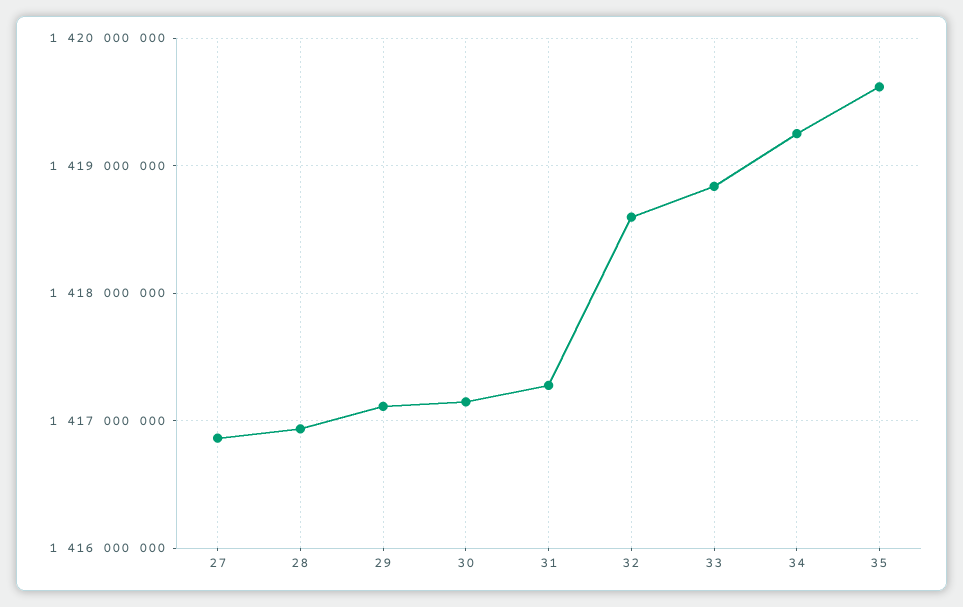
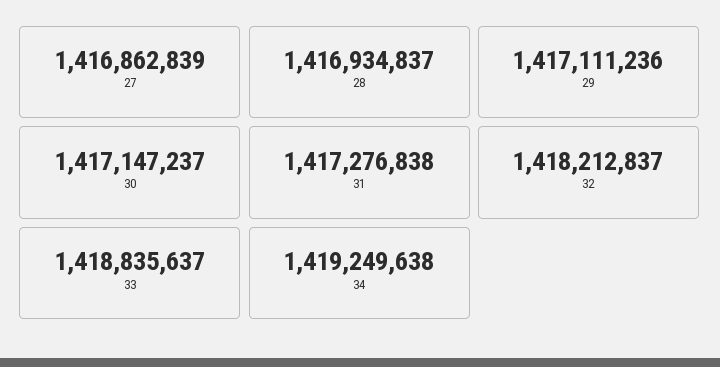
32: 1418600000 -> 1418212837
35: 1419600000 -> none

